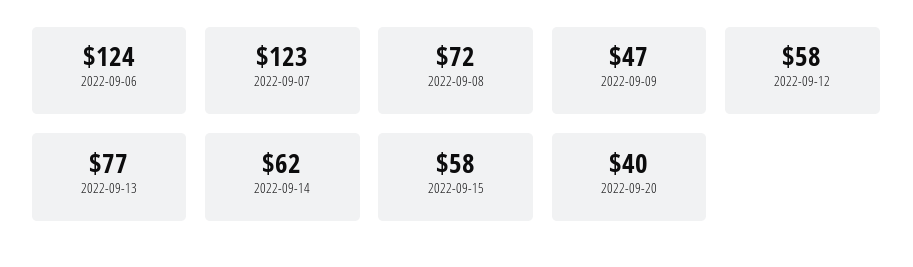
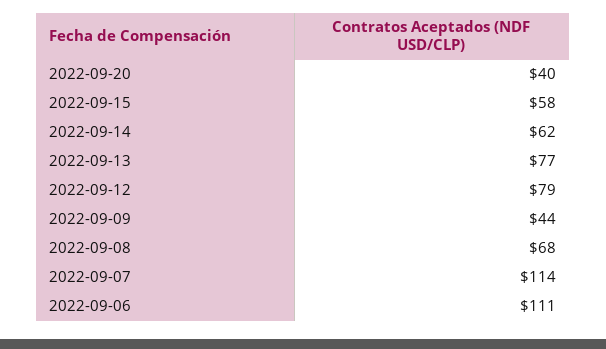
2022-09-06: 124 -> 111
2022-09-07: 123 -> 114
2022-09-08: 72 -> 68
2022-09-09: 47 -> 44
2022-09-12: 58 -> 79

